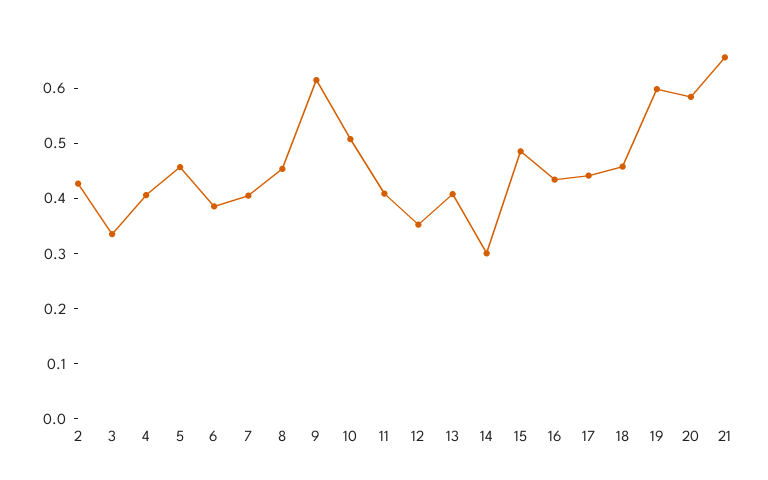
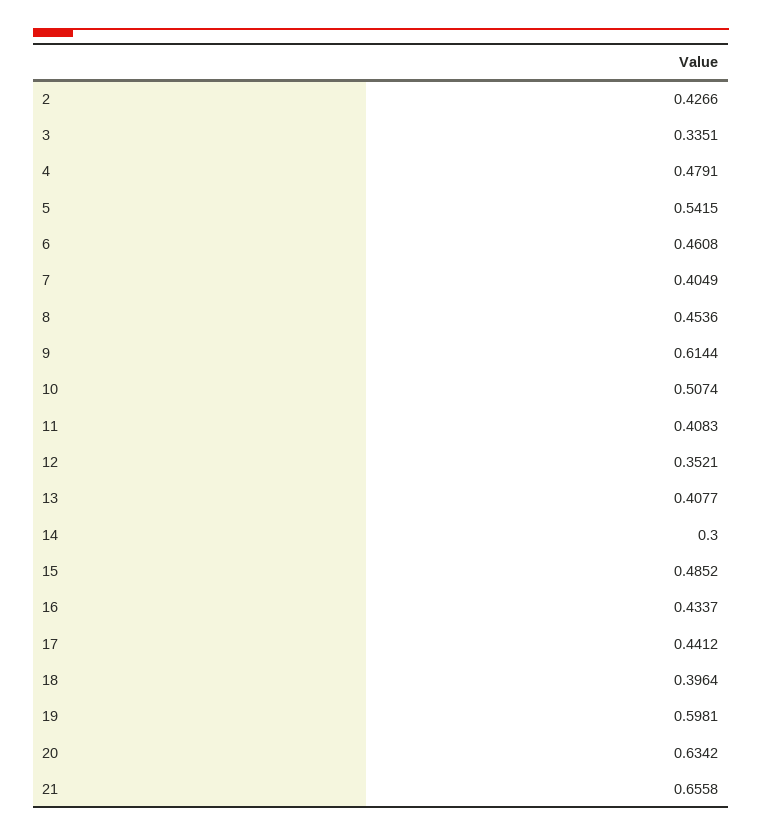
4: 0.4 -> 0.4791
5: 0.46 -> 0.5415
6: 0.38 -> 0.4608
18: 0.46 -> 0.3964
20: 0.58 -> 0.6342

